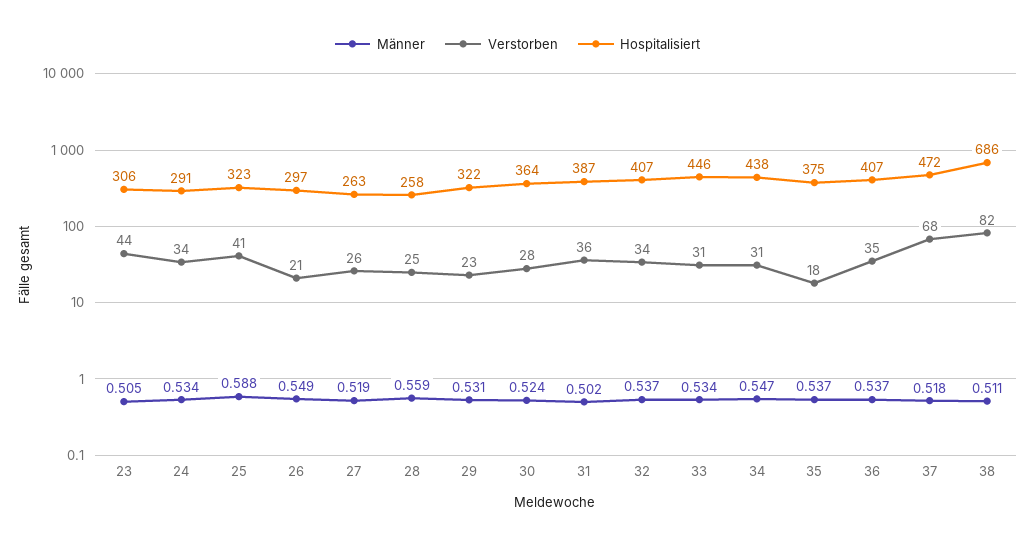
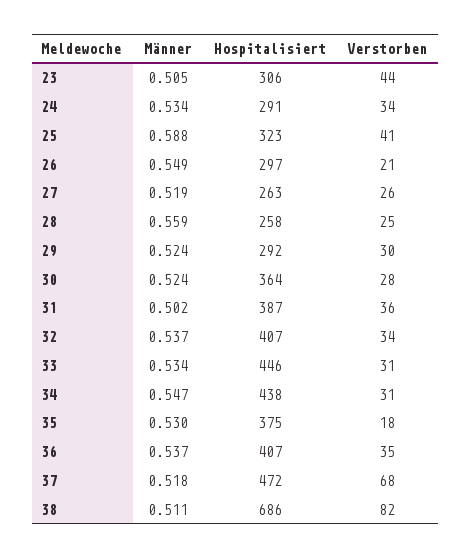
Männer, 29: 0.531 -> 0.524
Verstorben, 29: 23 -> 30
Hospitalisiert, 29: 322 -> 292
Männer, 35: 0.537 -> 0.53

